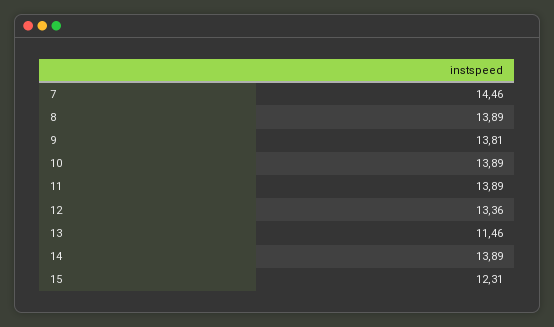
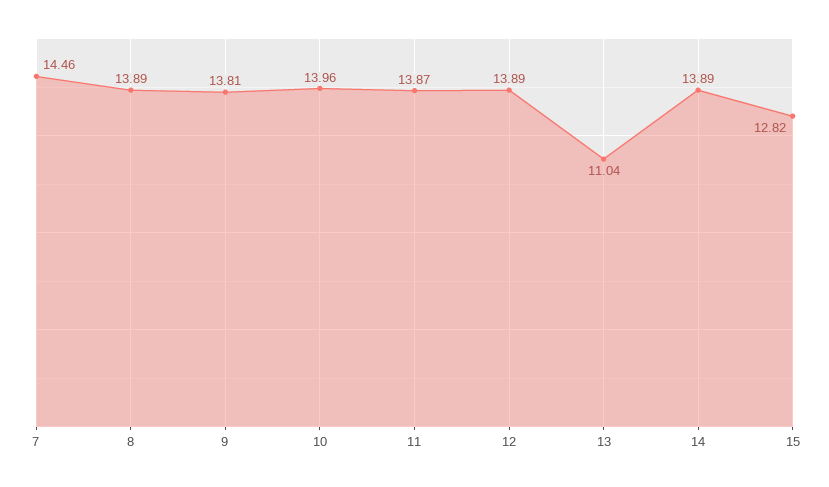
10: 13.89 -> 13.96
11: 13.89 -> 13.87
12: 13.36 -> 13.89
13: 11.46 -> 11.04
15: 12.31 -> 12.82

